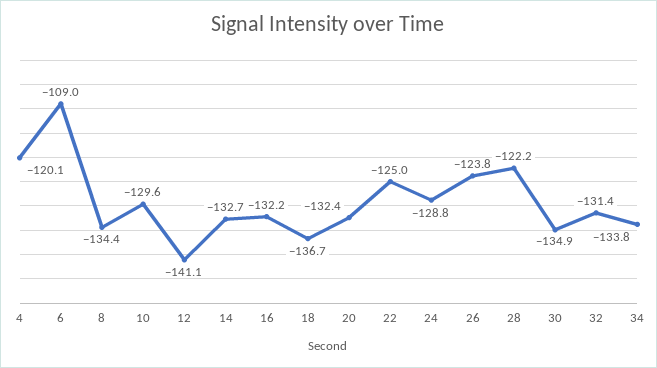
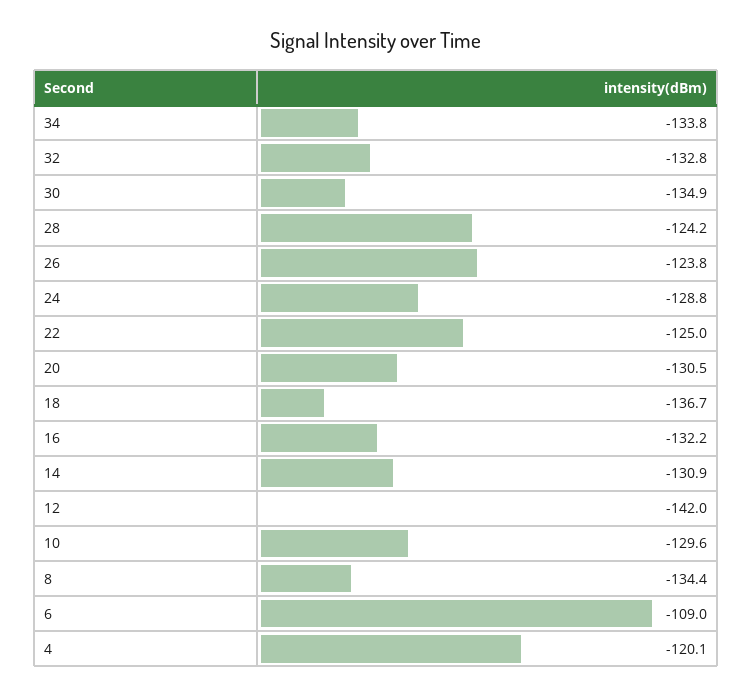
12: -141.1 -> -142
14: -132.7 -> -130.9
20: -132.4 -> -130.5
28: -122.2 -> -124.2
32: -131.4 -> -132.8

